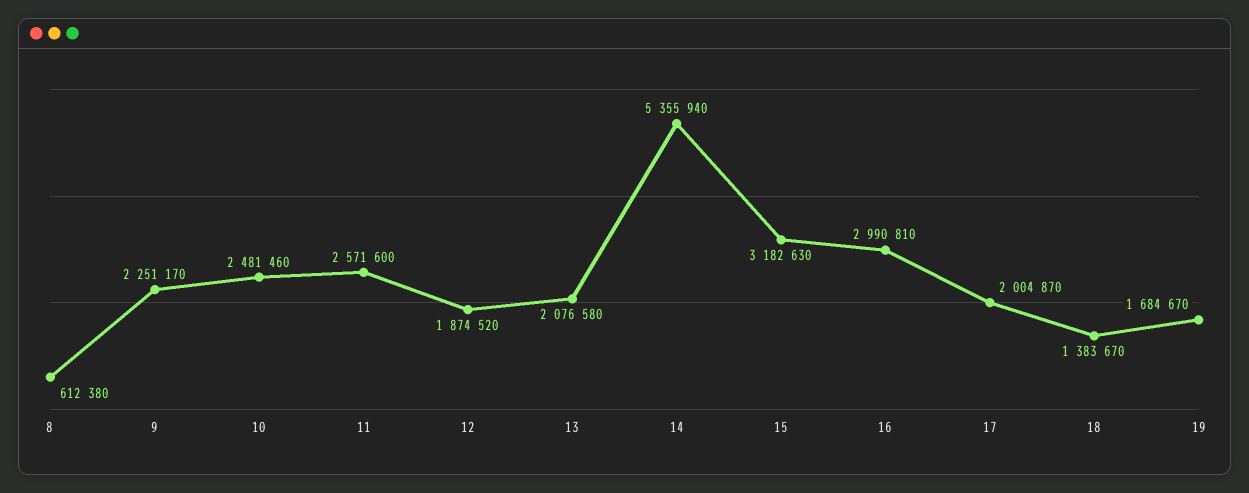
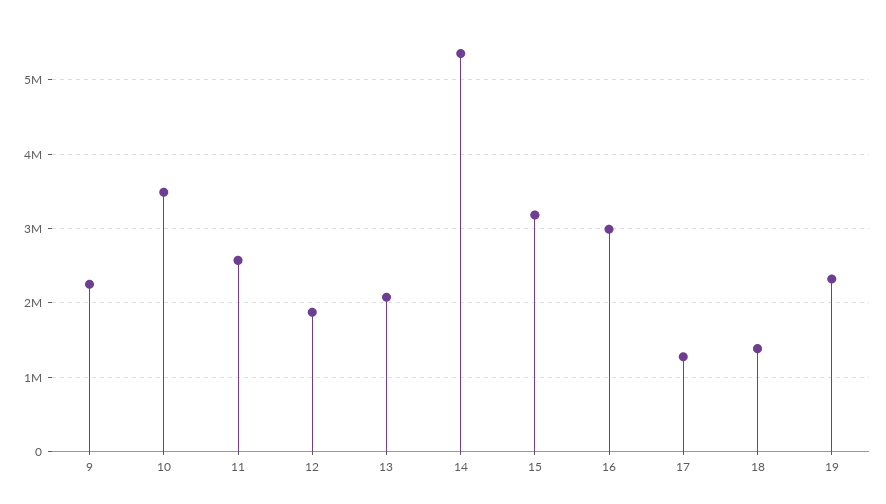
8: 612380 -> none
10: 2481460 -> 3500000
17: 2004870 -> 1300000
19: 1684670 -> 2300000

